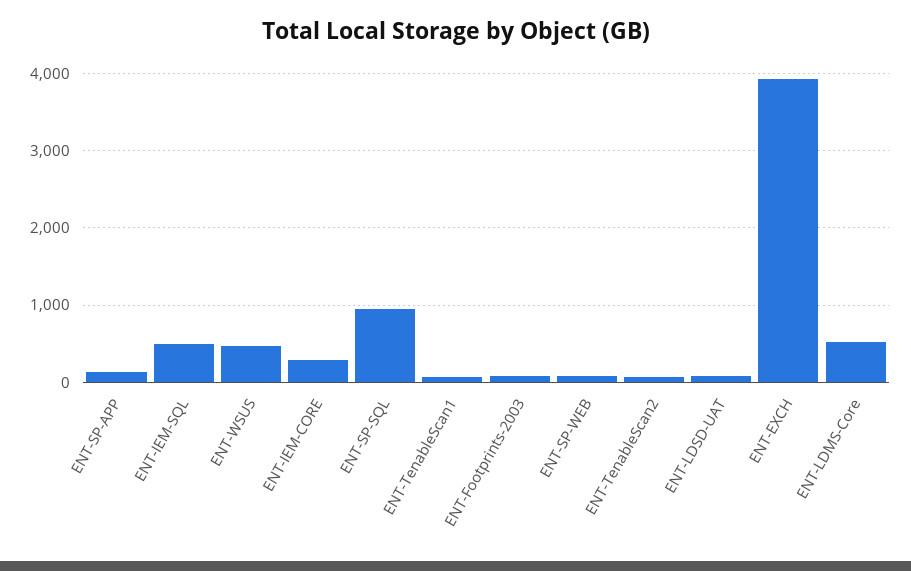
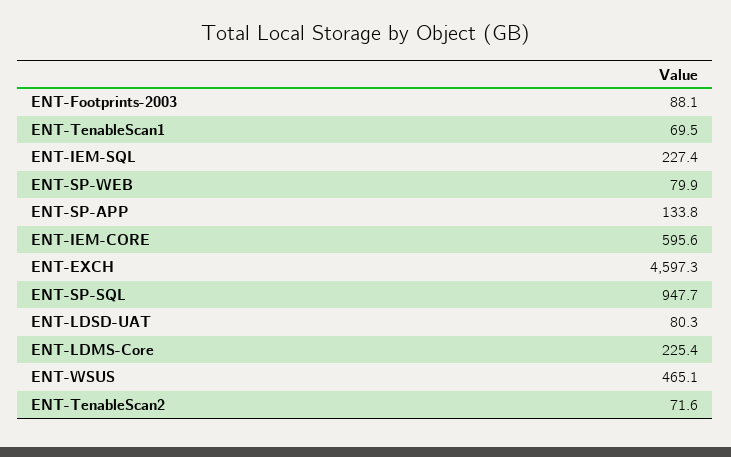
ENT-IEM-SQL: 500 -> 227.4
ENT-IEM-CORE: 300 -> 595.6
ENT-EXCH: 3900 -> 4597.3
ENT-LDMS-Core: 500 -> 225.4

